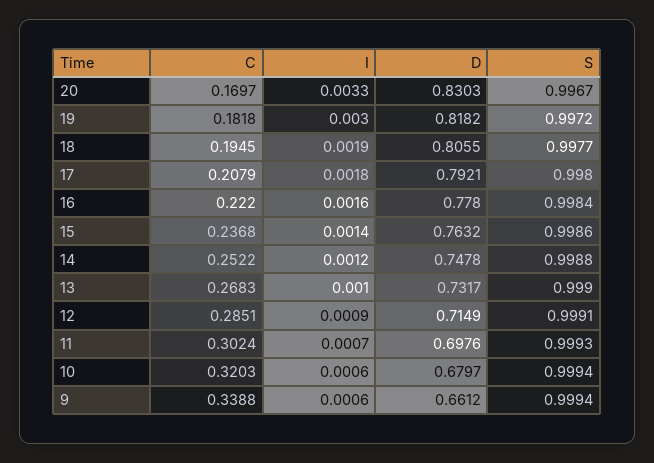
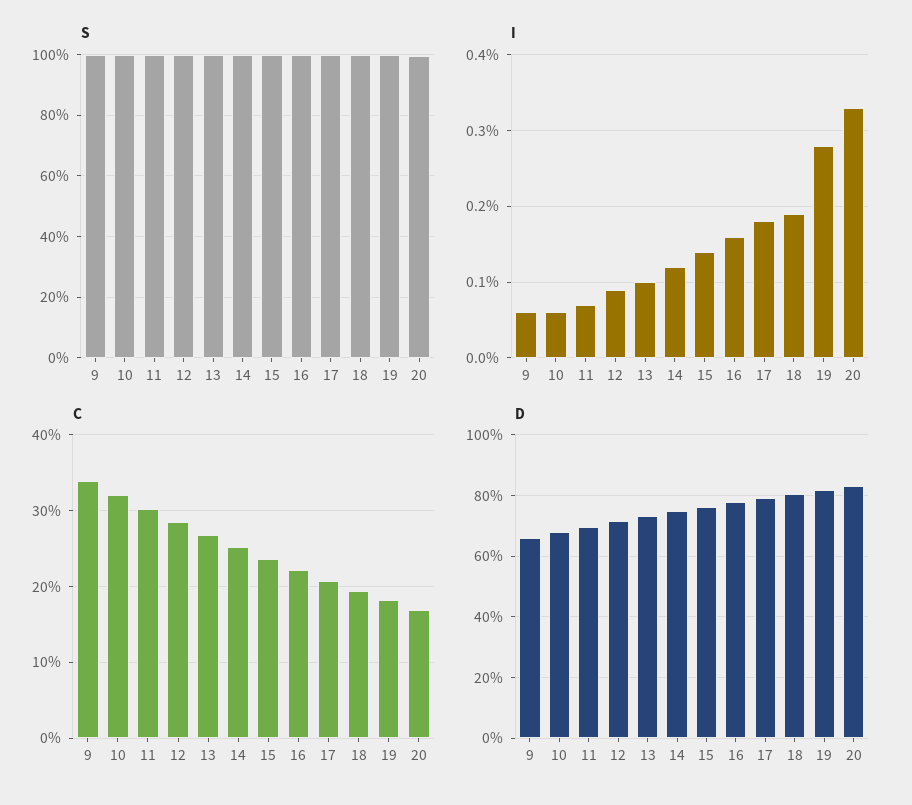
I, 19: 0.003 -> 0.0028

